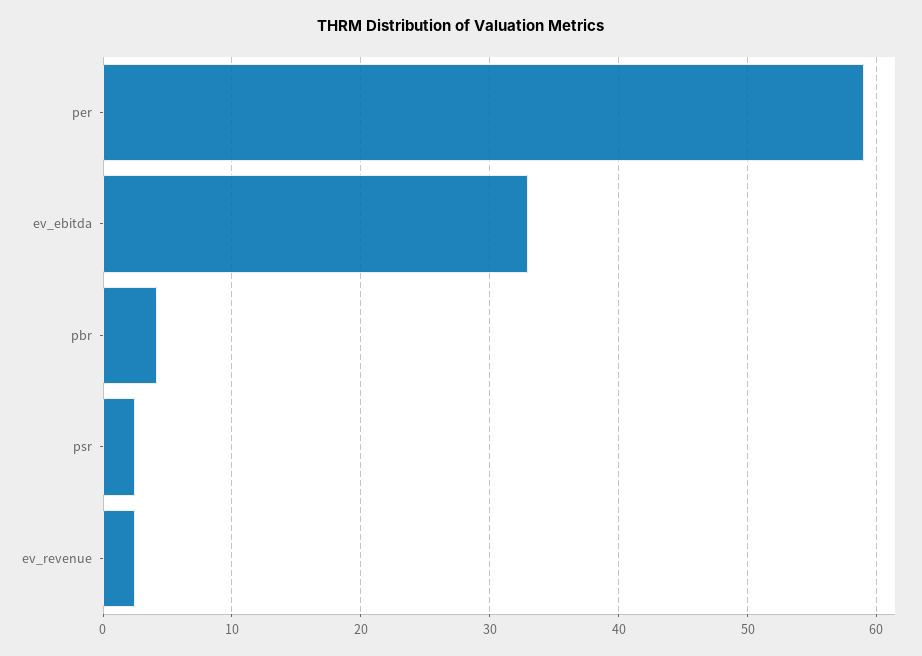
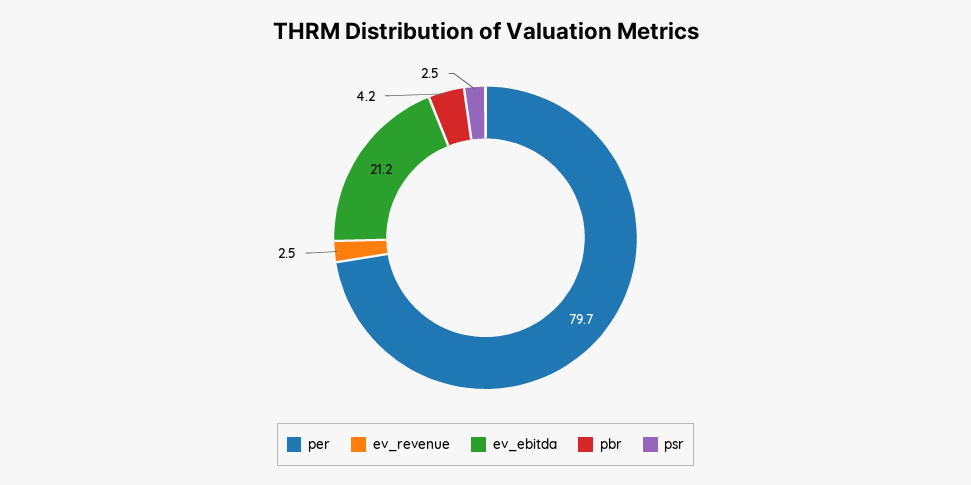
per: 59 -> 79.7
ev_ebitda: 33 -> 21.2

